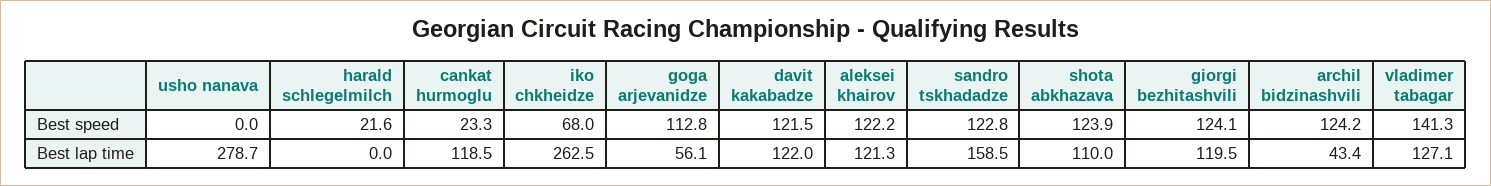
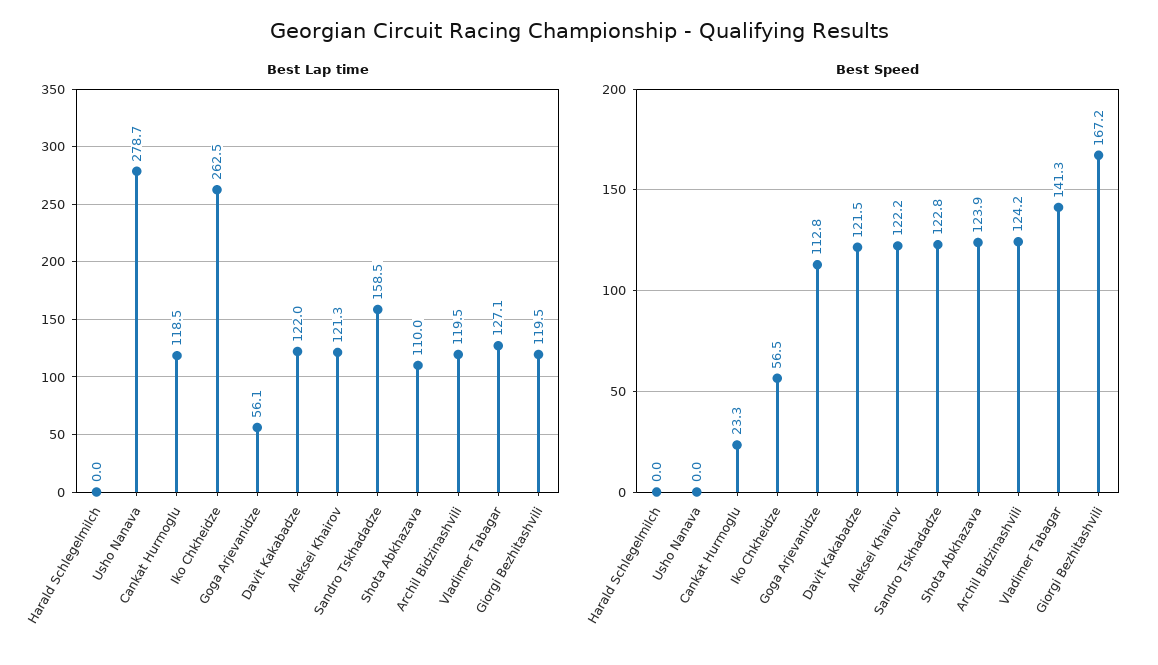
Best speed, harald schlegelmilch: 21.6 -> 0
Best speed, iko chkheidze: 68 -> 56.5
Best speed, giorgi bezhitashvili: 124.1 -> 167.2
Best lap time, archil bidzinashvili: 43.4 -> 119.5

